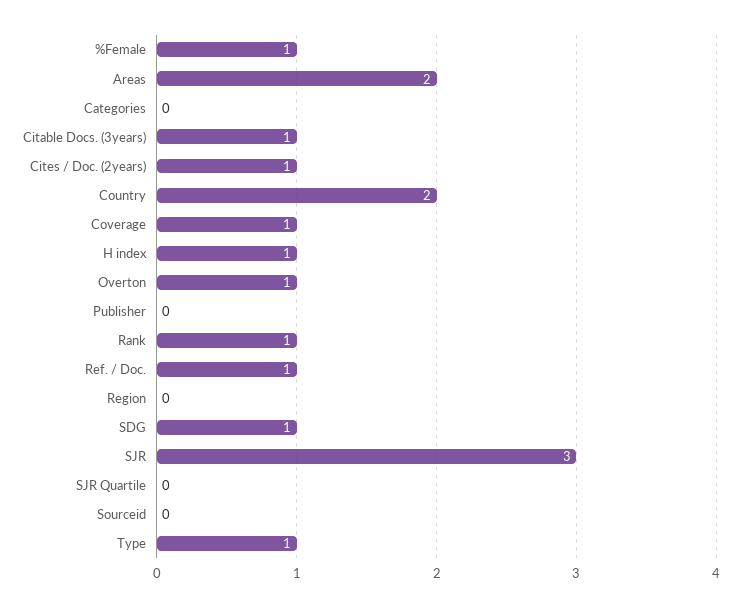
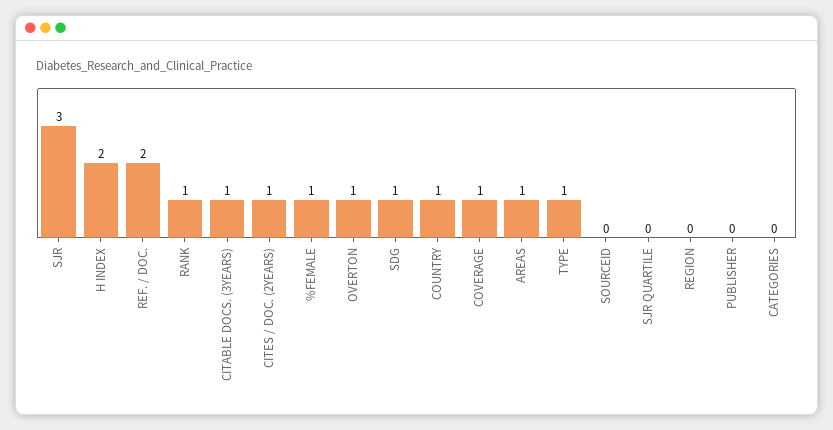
Areas: 2 -> 1
Country: 2 -> 1
H index: 1 -> 2
Ref. / Doc.: 1 -> 2

